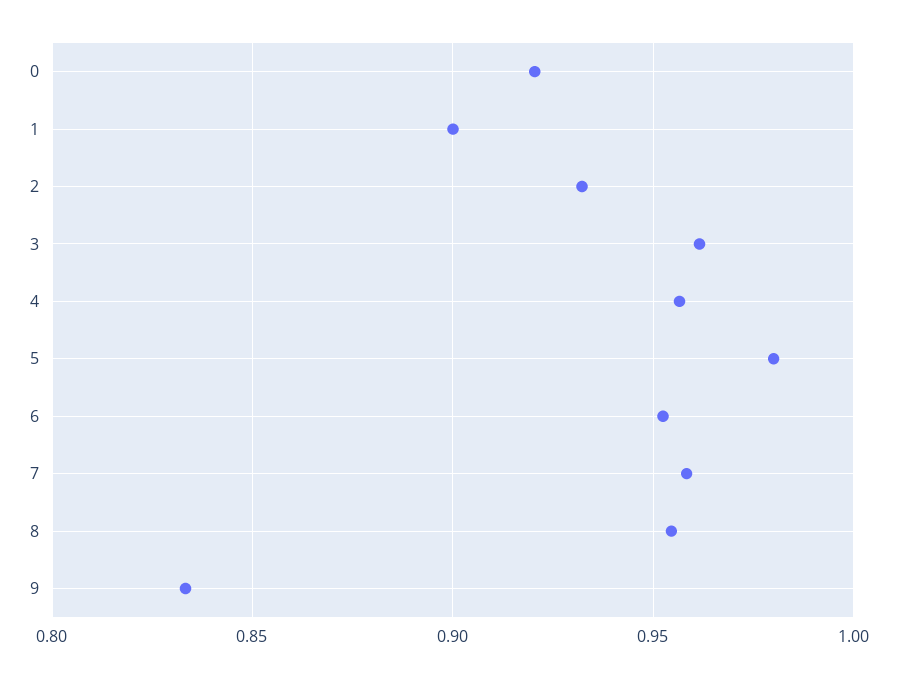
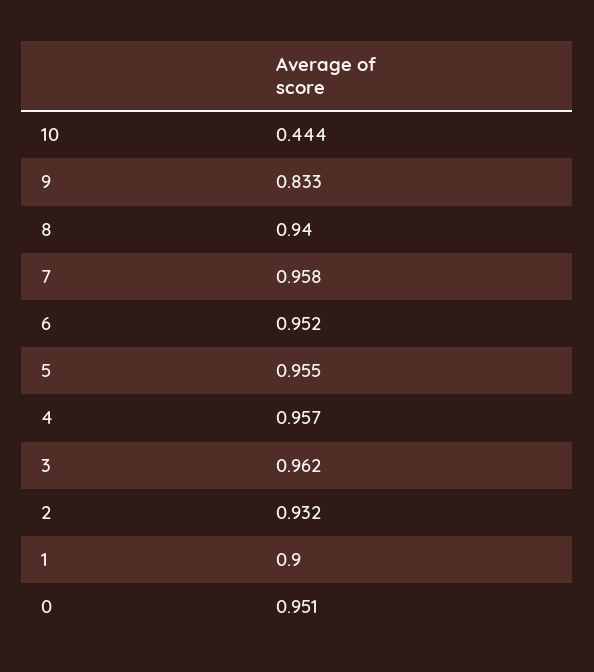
0: 0.92 -> 0.951
5: 0.98 -> 0.955
8: 0.955 -> 0.94
10: none -> 0.444

